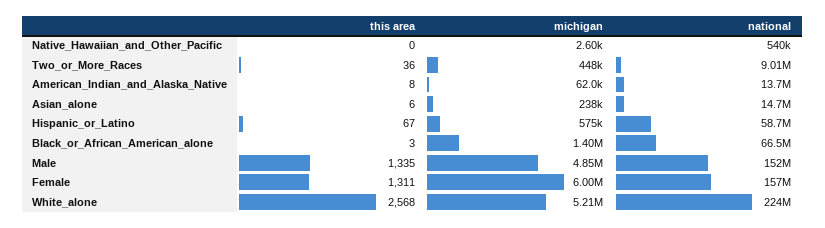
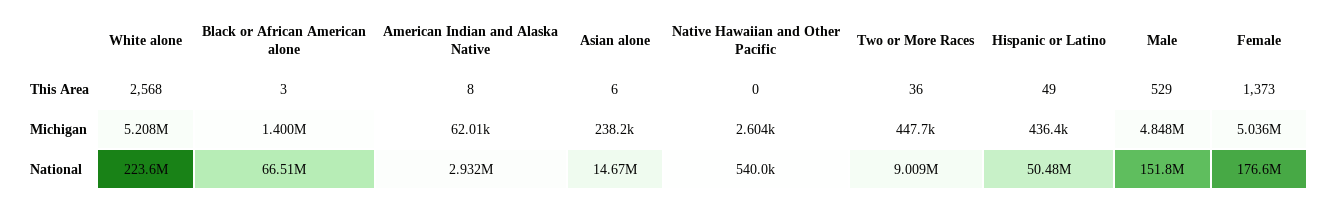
national, American_Indian_and_Alaska_Native: 13700000 -> 2932000
this area, Hispanic_or_Latino: 67 -> 49
michigan, Hispanic_or_Latino: 575000 -> 436400
national, Hispanic_or_Latino: 58700000 -> 50480000
this area, Male: 1335 -> 529
this area, Female: 1311 -> 1373
michigan, Female: 6000000 -> 5036000
national, Female: 157000000 -> 176600000

